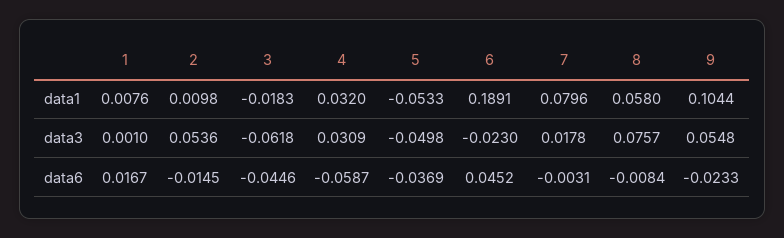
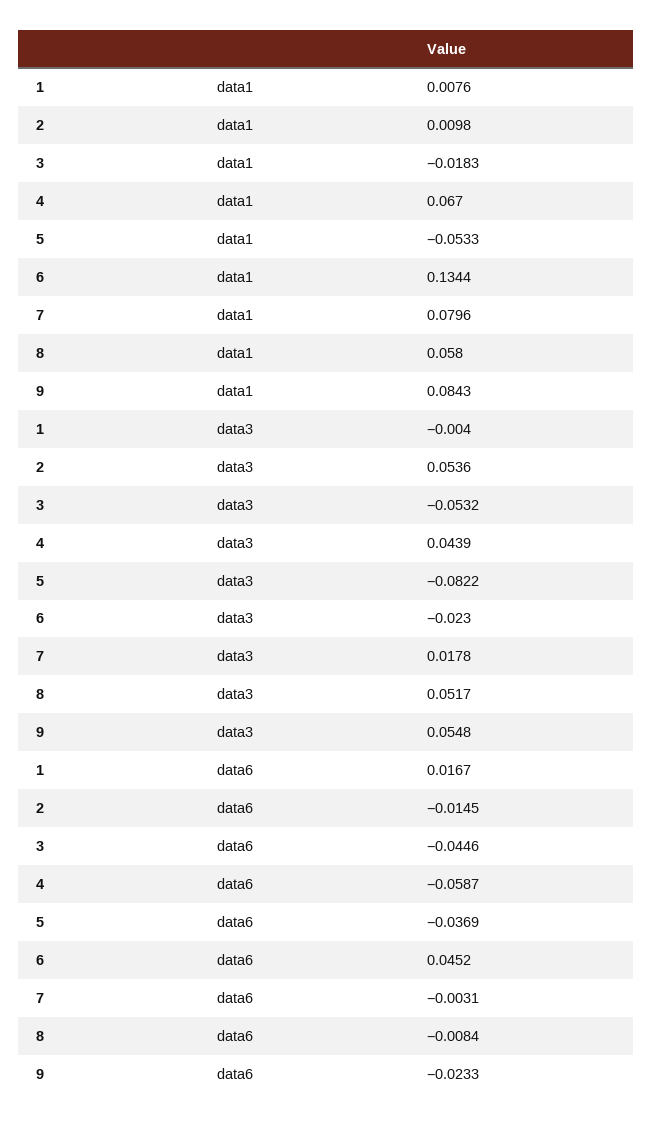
4, data1: 0.032 -> 0.067
6, data1: 0.1891 -> 0.1344
9, data1: 0.1044 -> 0.0843
1, data3: 0.001 -> -0.004
3, data3: -0.0618 -> -0.0532
4, data3: 0.0309 -> 0.0439
5, data3: -0.0498 -> -0.0822
8, data3: 0.0757 -> 0.0517

